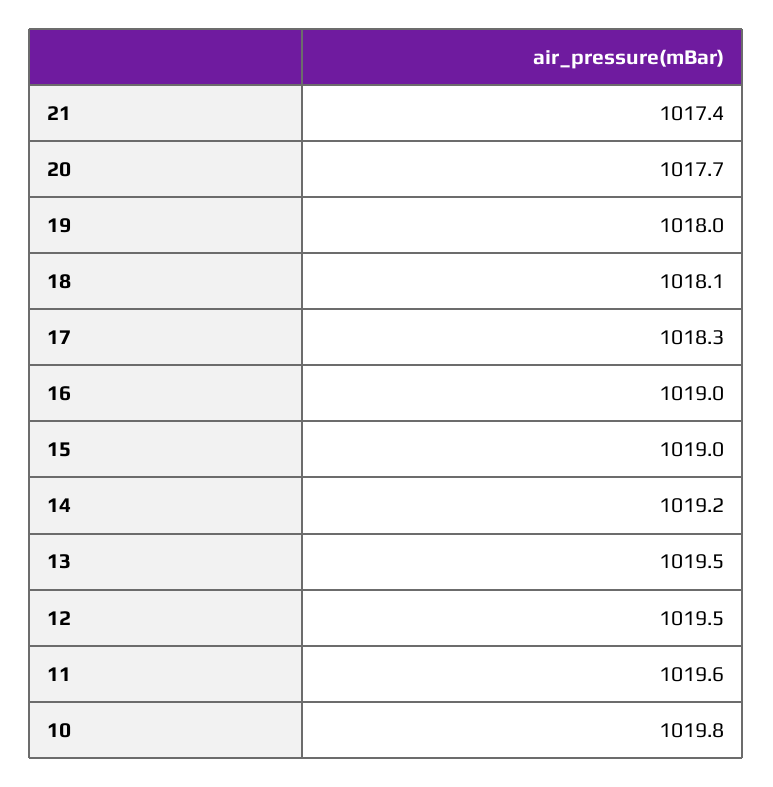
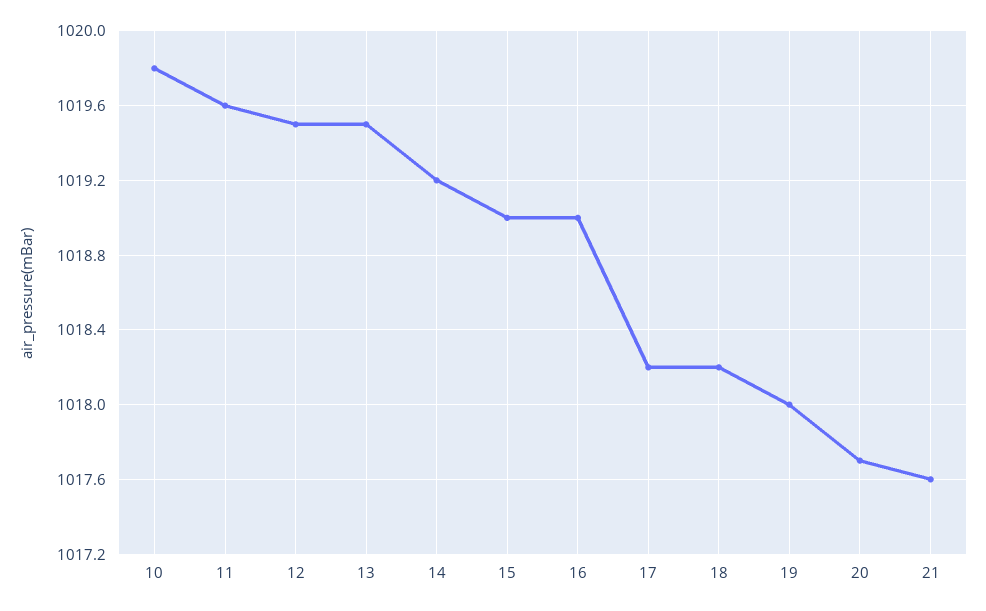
21: 1017.4 -> 1017.6
18: 1018.1 -> 1018.2
17: 1018.3 -> 1018.2

